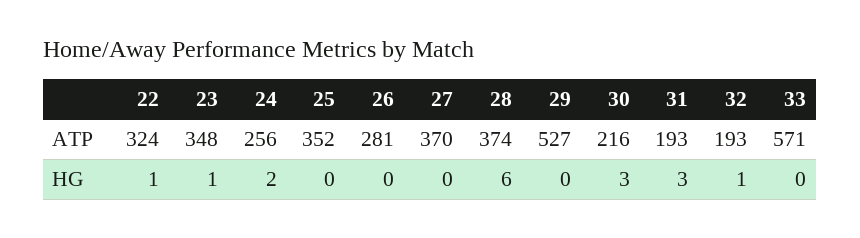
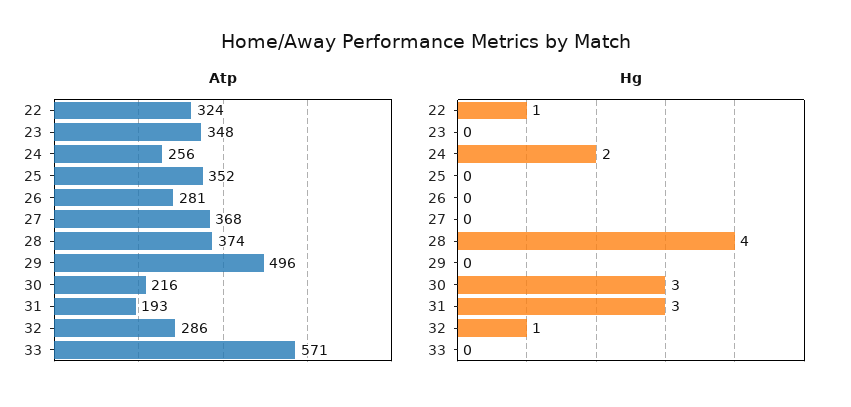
ATP, 27: 370 -> 368
ATP, 29: 527 -> 496
ATP, 32: 193 -> 286
HG, 23: 1 -> 0
HG, 28: 6 -> 4

